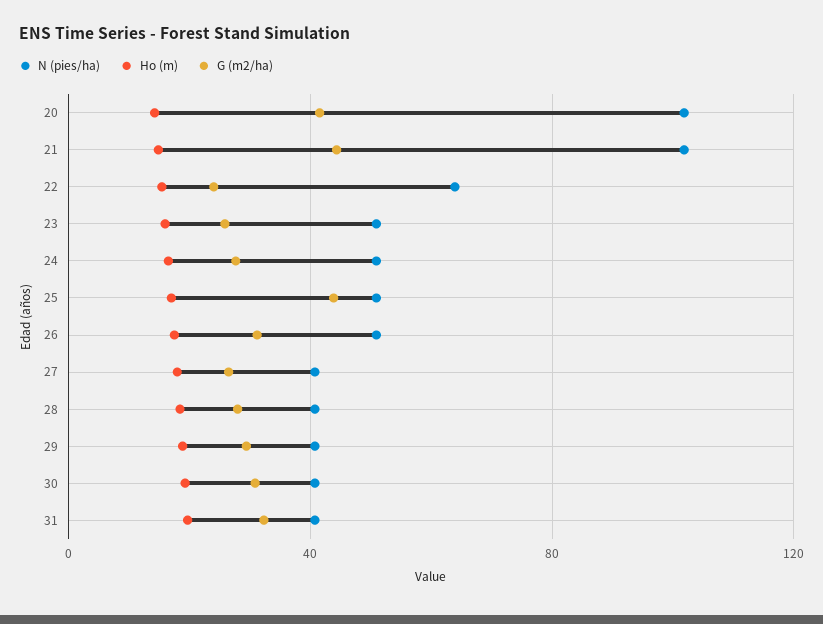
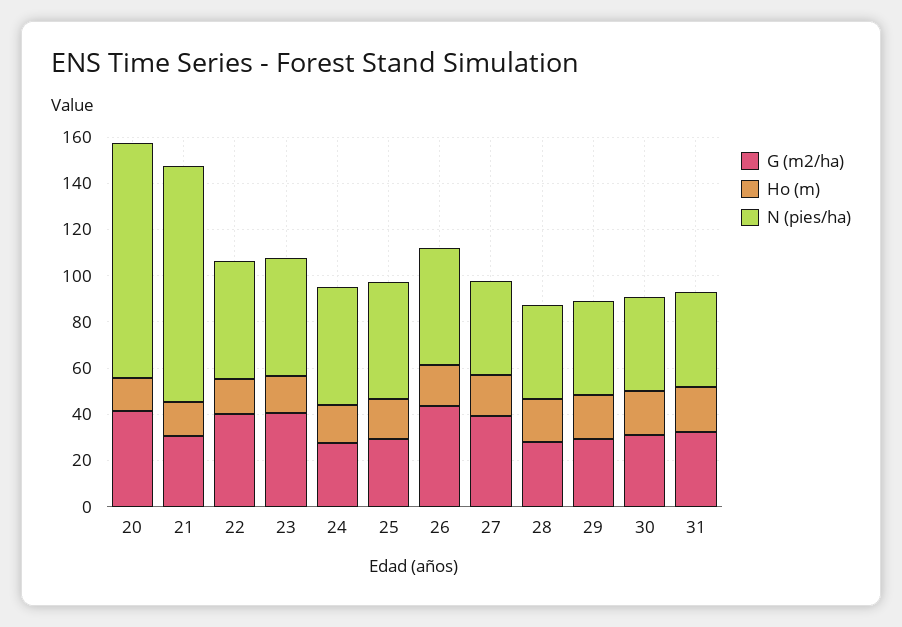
G (m2/ha), 21: 45 -> 30
N (pies/ha), 22: 65 -> 50
G (m2/ha), 22: 25 -> 40
G (m2/ha), 23: 25 -> 40
G (m2/ha), 25: 45 -> 30
G (m2/ha), 26: 30 -> 45
G (m2/ha), 27: 25 -> 40

